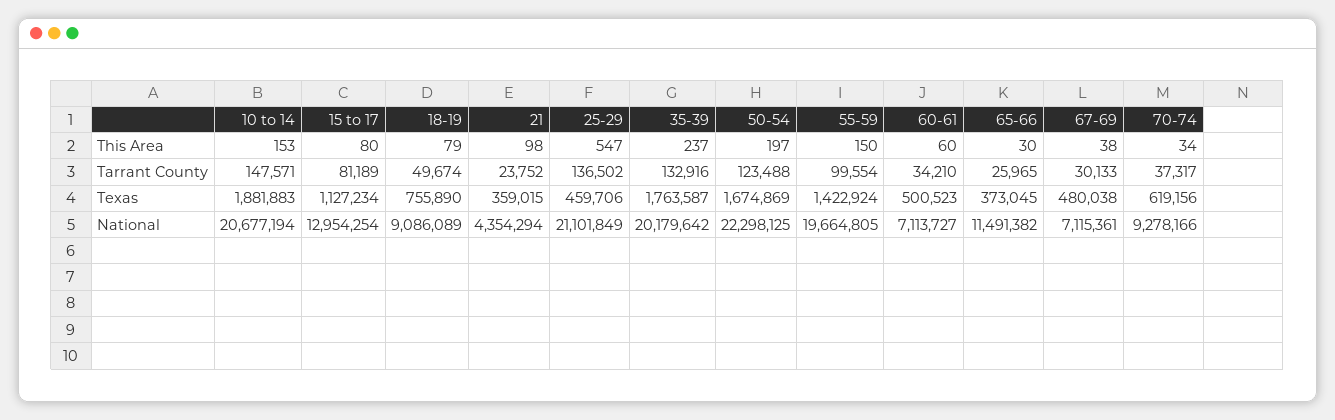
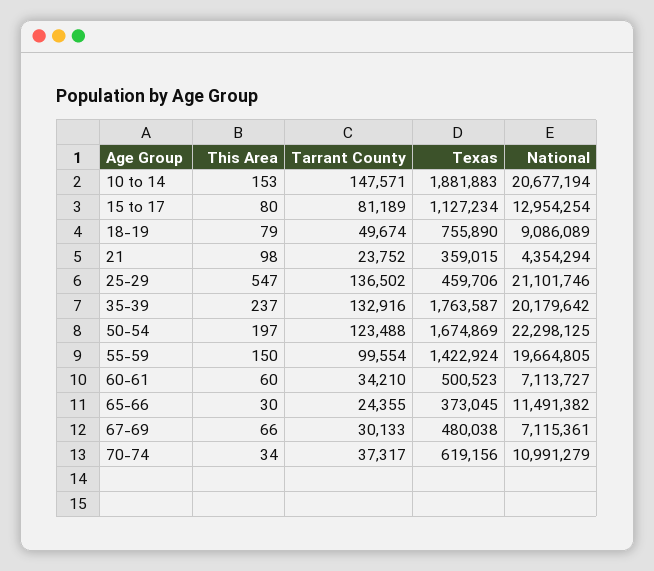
67-69, This Area: 38 -> 66
65-66, Tarrant County: 25965 -> 24355
25-29, National: 21101849 -> 21101746
70-74, National: 9278166 -> 10991279

